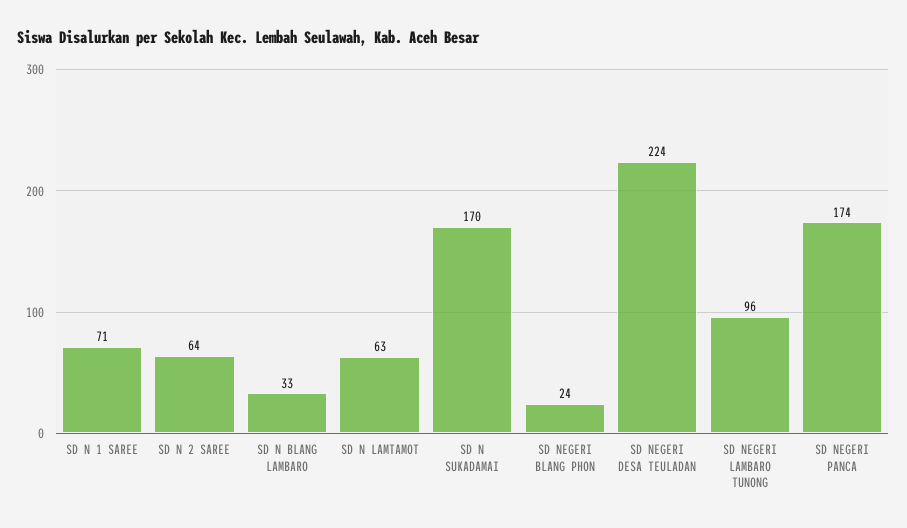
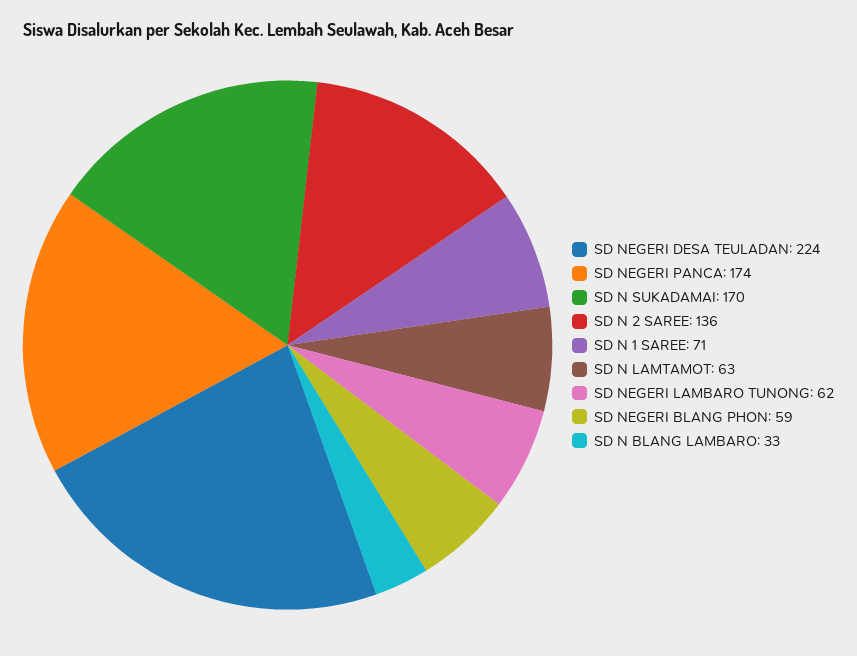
SD N 2 SAREE: 64 -> 136
SD NEGERI BLANG PHON: 24 -> 59
SD NEGERI LAMBARO TUNONG: 96 -> 62

